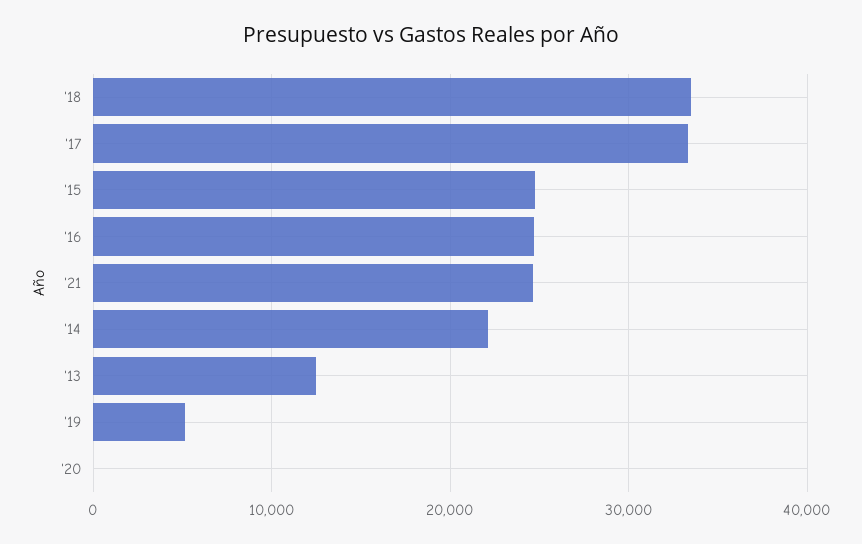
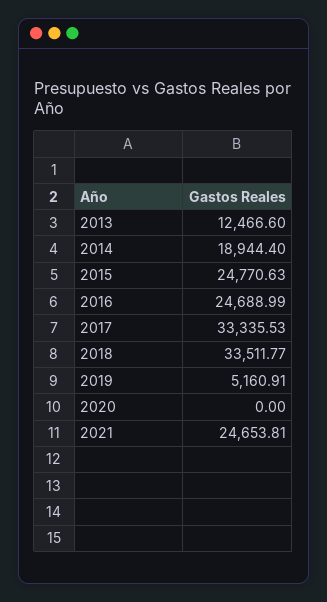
'14: 22000 -> 18944.4

